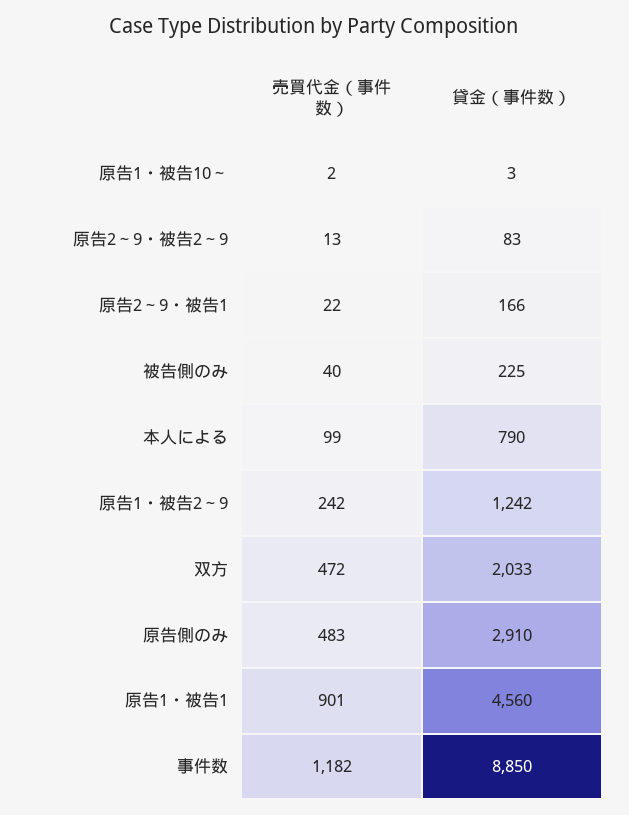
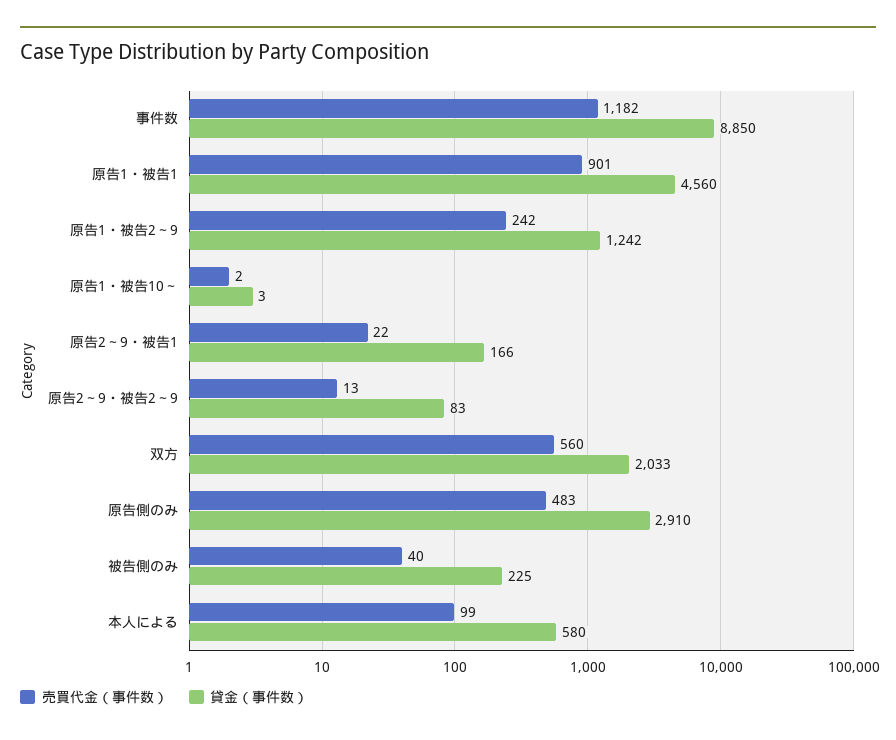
貸金（事件数）, 本人による: 790 -> 580
売買代金（事件数）, 双方: 472 -> 560

